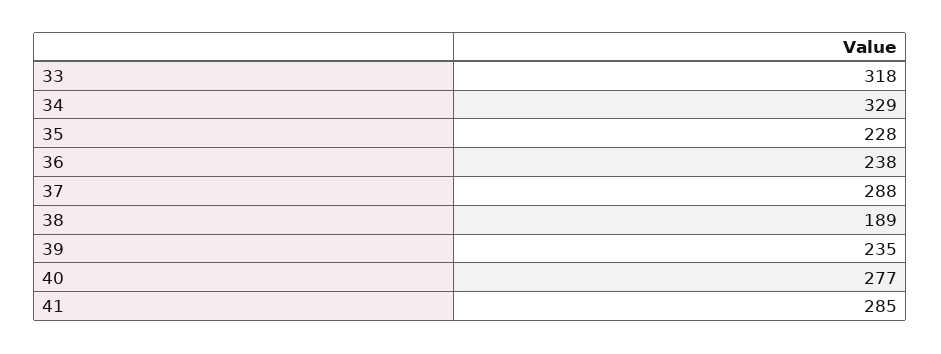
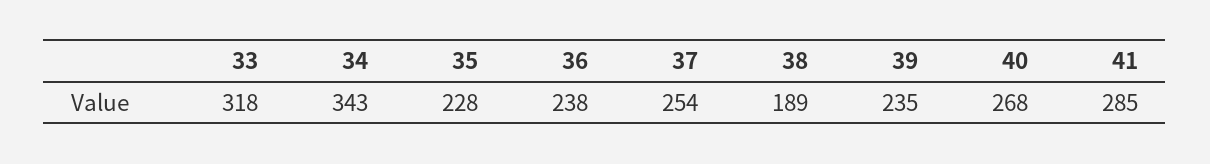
34: 329 -> 343
37: 288 -> 254
40: 277 -> 268

